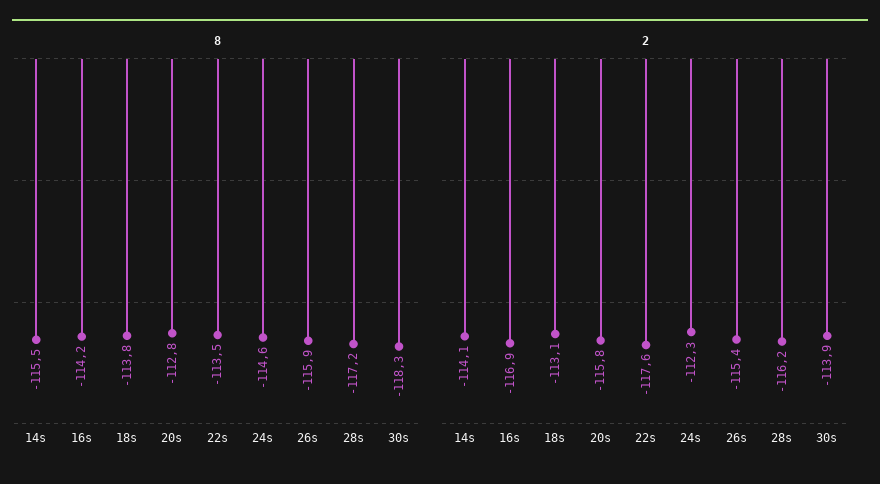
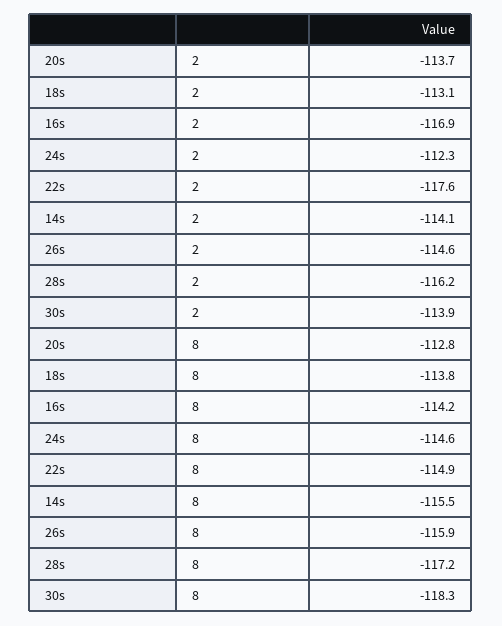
8, 22s: -113.5 -> -114.9
2, 20s: -115.8 -> -113.7
2, 26s: -115.4 -> -114.6

